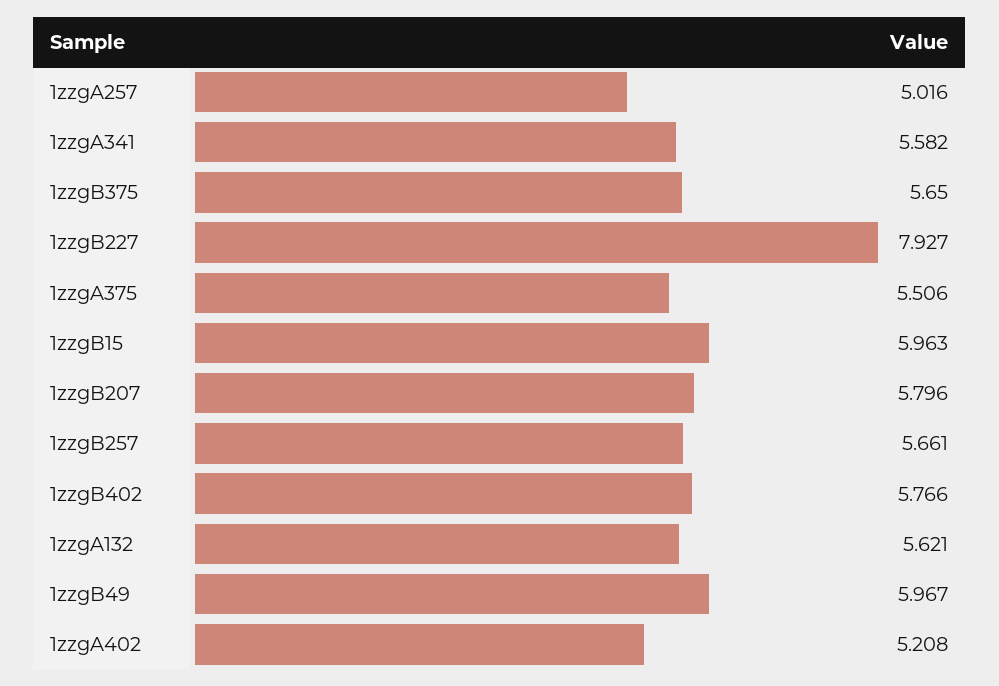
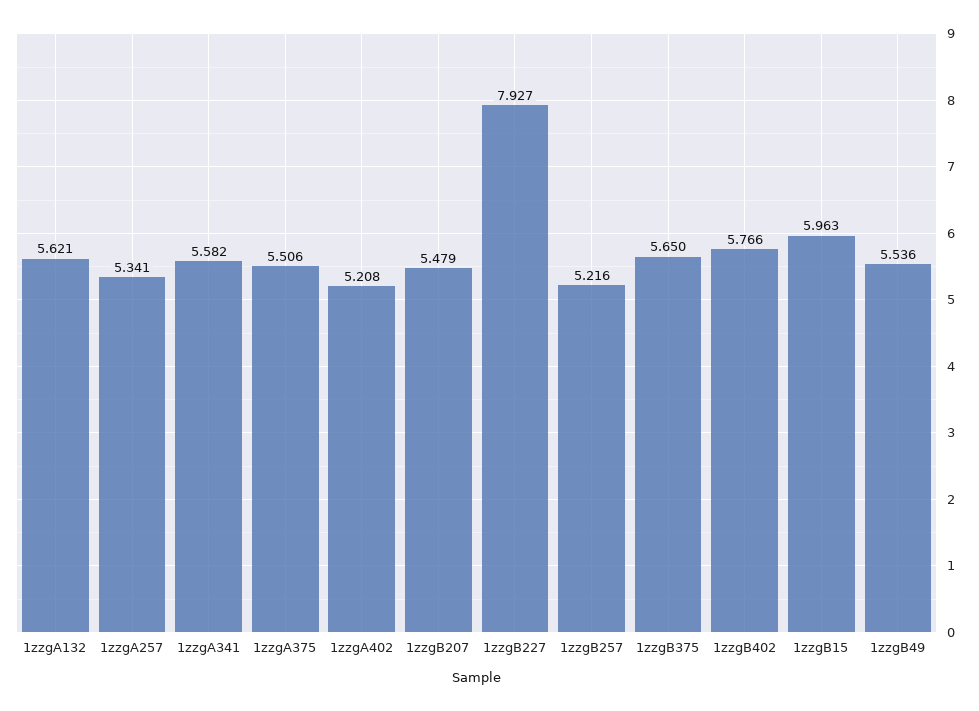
1zzgA257: 5.016 -> 5.341
1zzgB207: 5.796 -> 5.479
1zzgB257: 5.661 -> 5.216
1zzgB49: 5.967 -> 5.536

